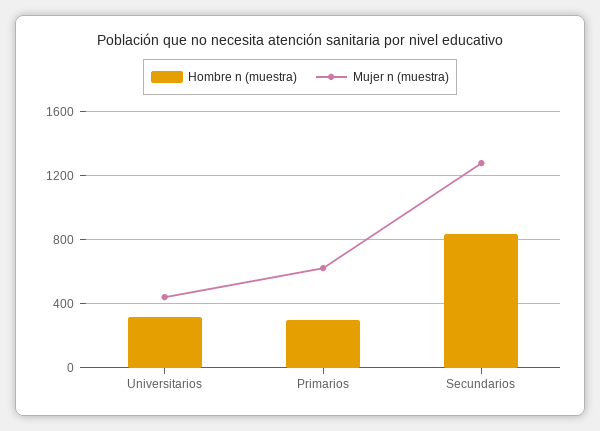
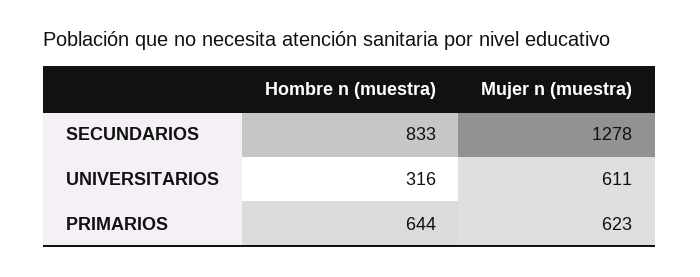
Mujer n (muestra), Universitarios: 450 -> 611
Hombre n (muestra), Primarios: 300 -> 644

